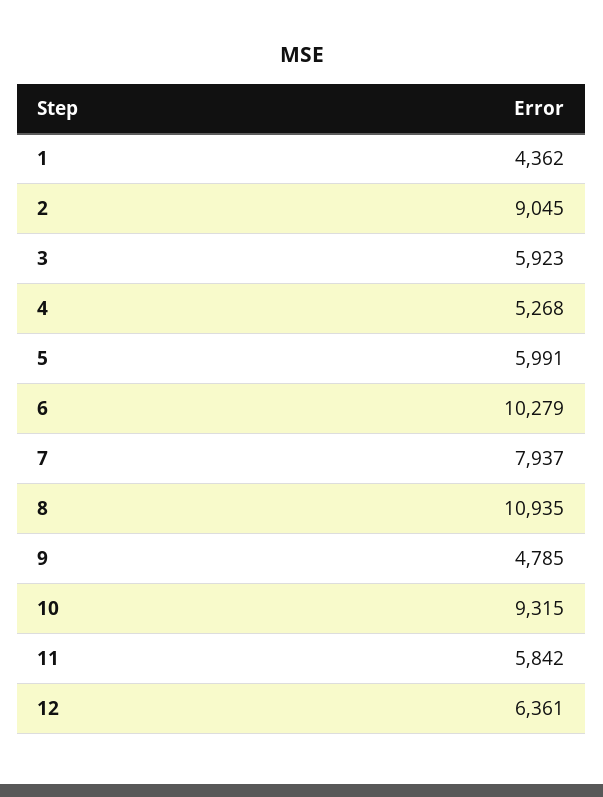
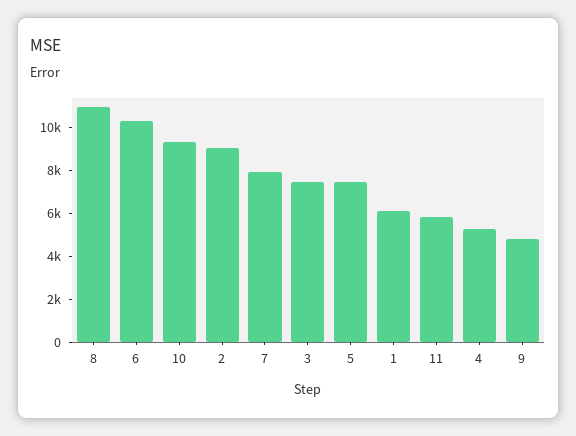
1: 4362 -> 6000
3: 5923 -> 7500
5: 5991 -> 7500
12: 6361 -> none

